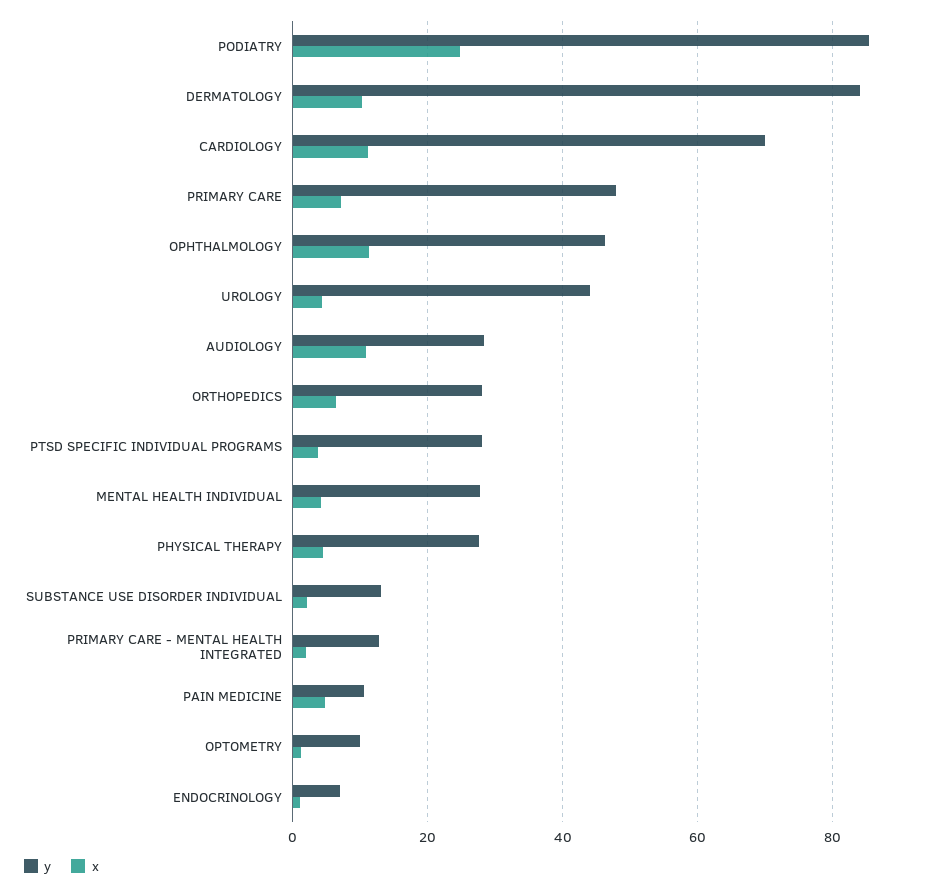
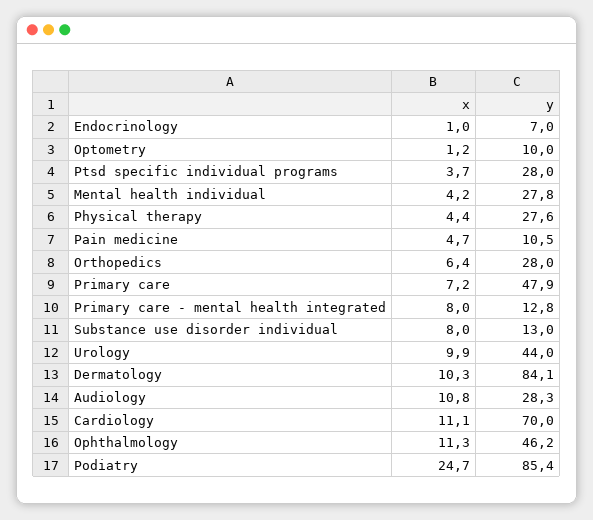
x, UROLOGY: 4 -> 9.9
x, SUBSTANCE USE DISORDER INDIVIDUAL: 2 -> 8
x, PRIMARY CARE - MENTAL HEALTH INTEGRATED: 2 -> 8

